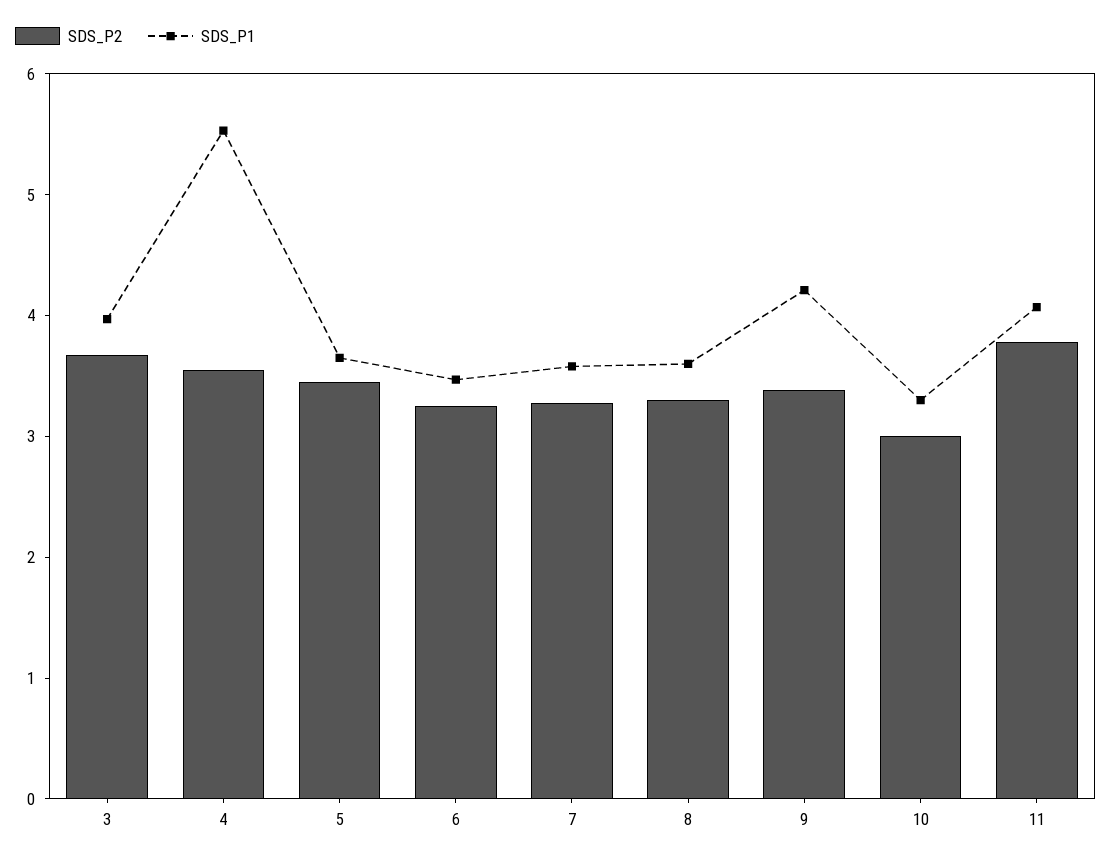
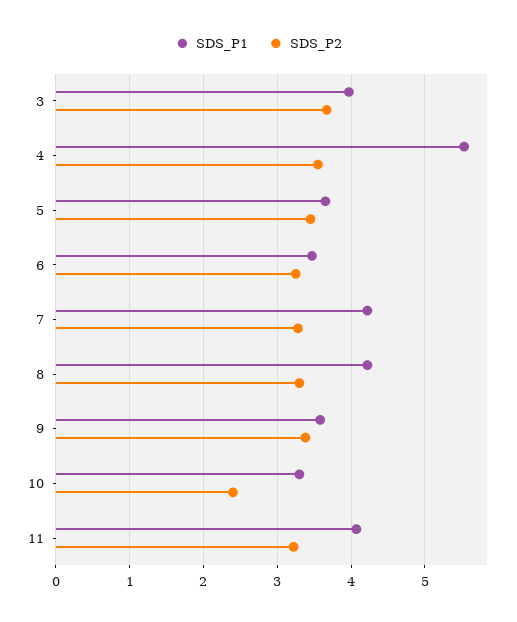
SDS_P1, 7: 3.6 -> 4.2
SDS_P1, 8: 3.6 -> 4.2
SDS_P1, 9: 4.2 -> 3.6
SDS_P2, 10: 3 -> 2.4
SDS_P2, 11: 3.8 -> 3.2

